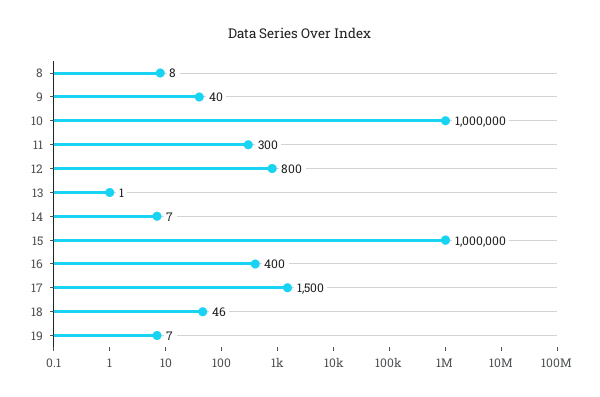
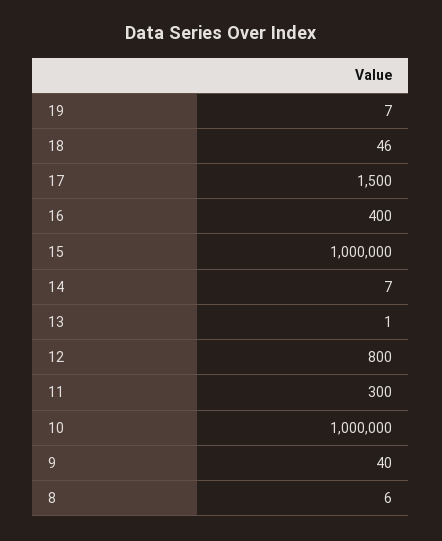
8: 8 -> 6

